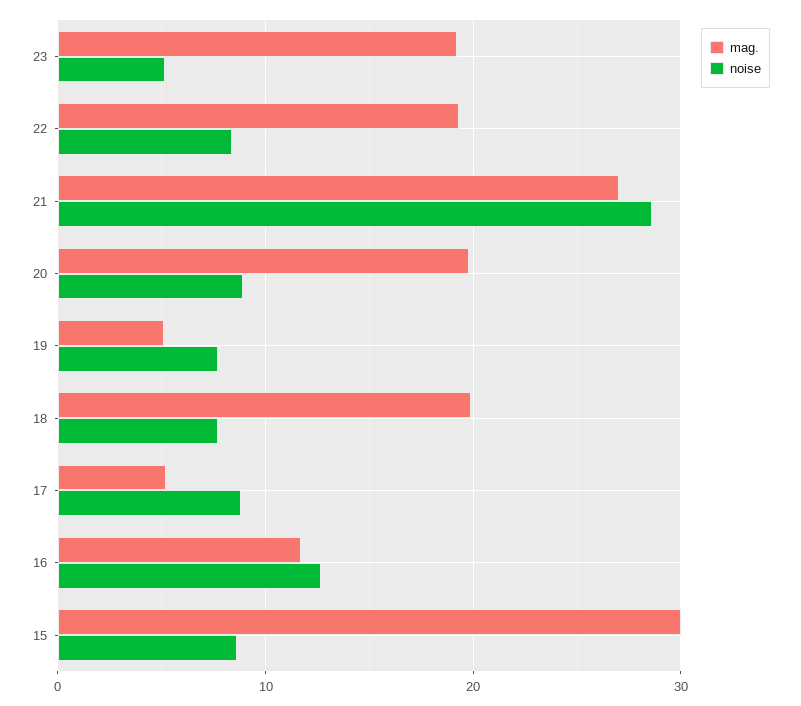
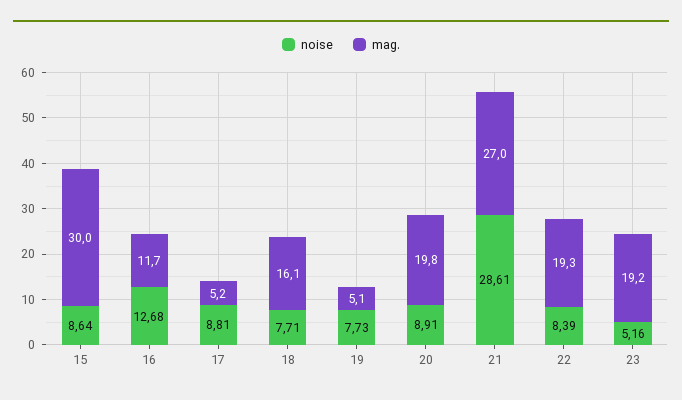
mag., 18: 20 -> 16.1

